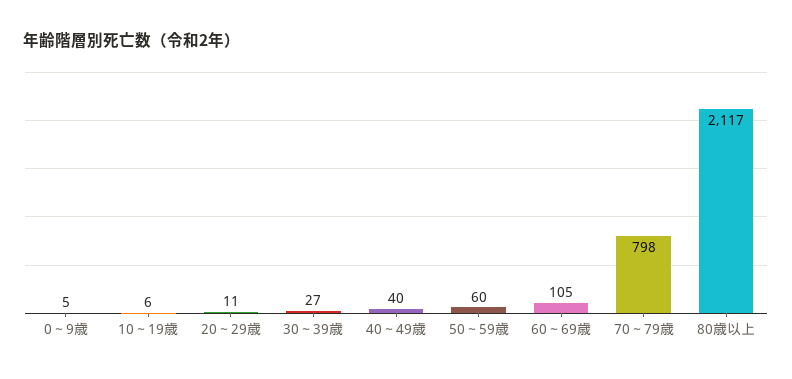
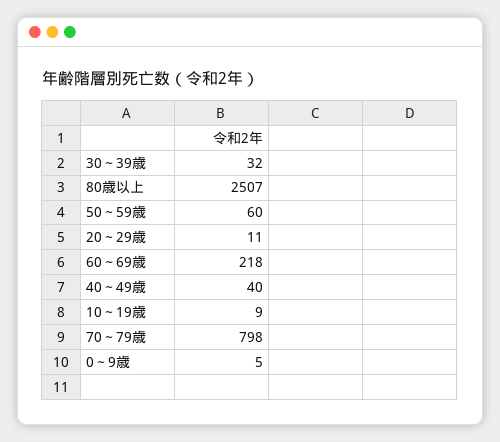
10～19歳: 6 -> 9
30～39歳: 27 -> 32
60～69歳: 105 -> 218
80歳以上: 2117 -> 2507

